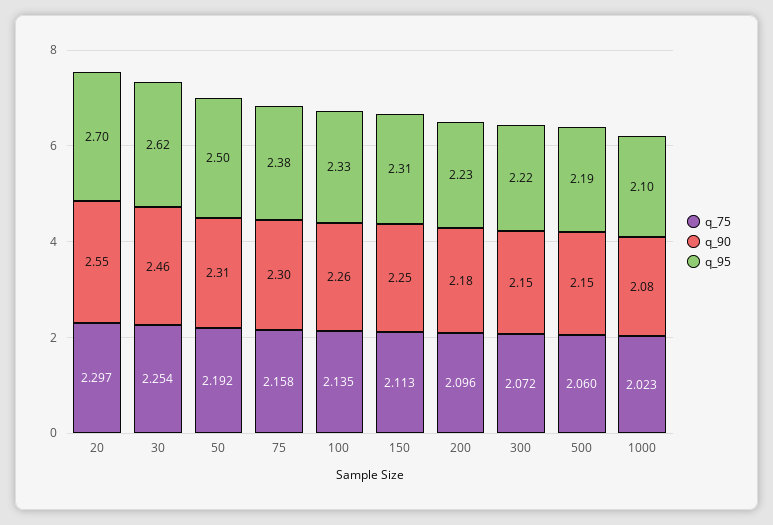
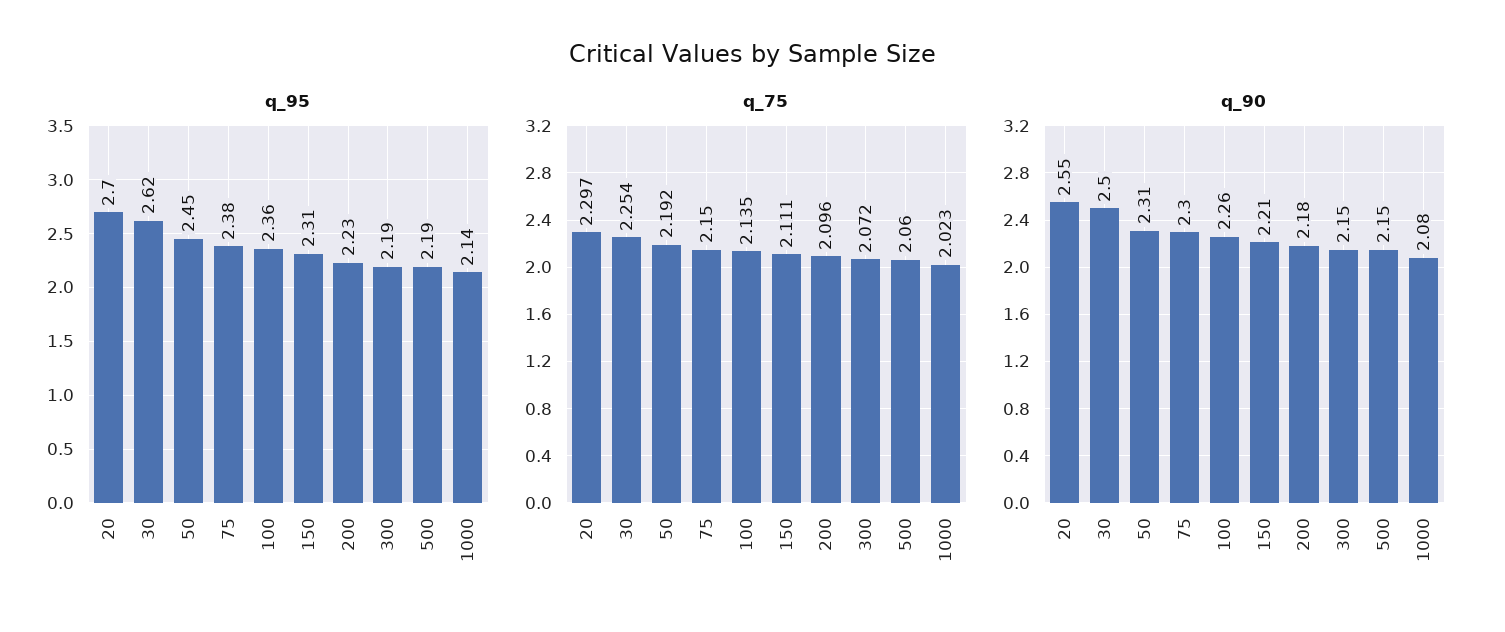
q_90, 30: 2.46 -> 2.5
q_95, 50: 2.5 -> 2.45
q_75, 75: 2.158 -> 2.15
q_95, 100: 2.33 -> 2.36
q_75, 150: 2.113 -> 2.111
q_90, 150: 2.25 -> 2.21
q_95, 300: 2.22 -> 2.19
q_95, 1000: 2.1 -> 2.14

